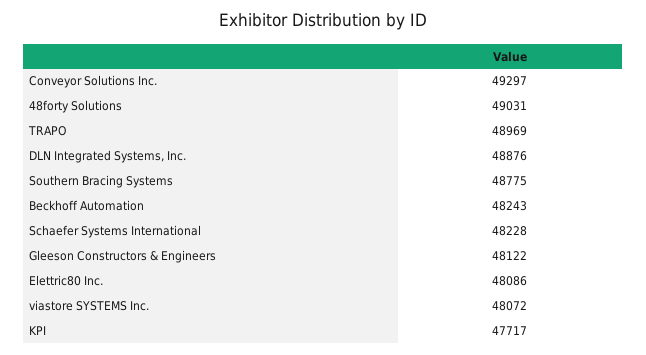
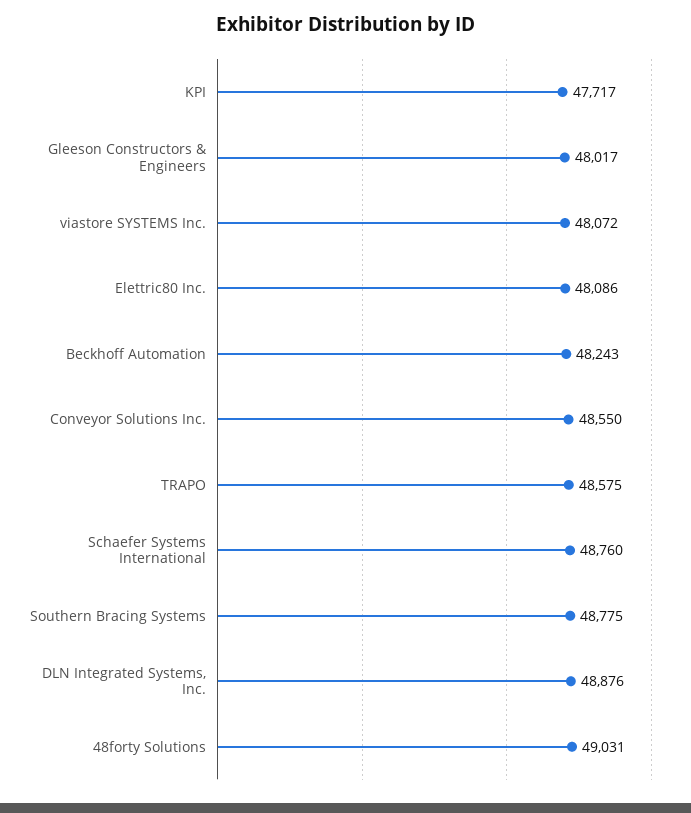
Conveyor Solutions Inc.: 49297 -> 48550
TRAPO: 48969 -> 48575
Schaefer Systems International: 48228 -> 48760
Gleeson Constructors & Engineers: 48122 -> 48017

